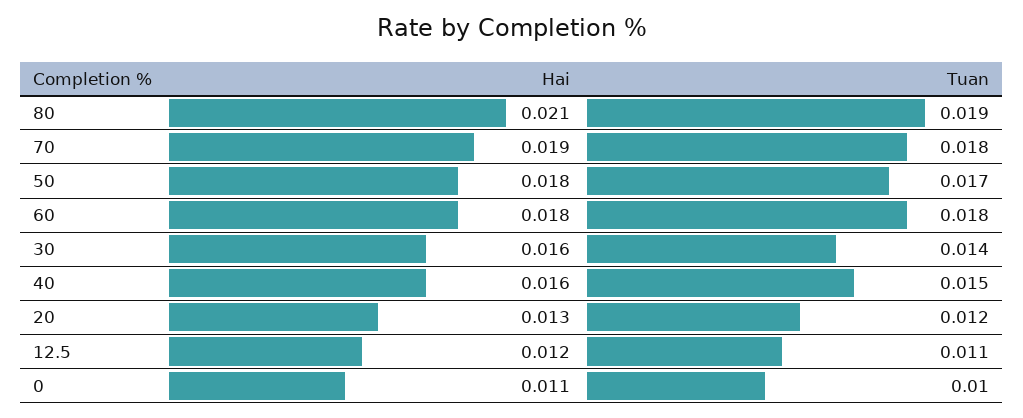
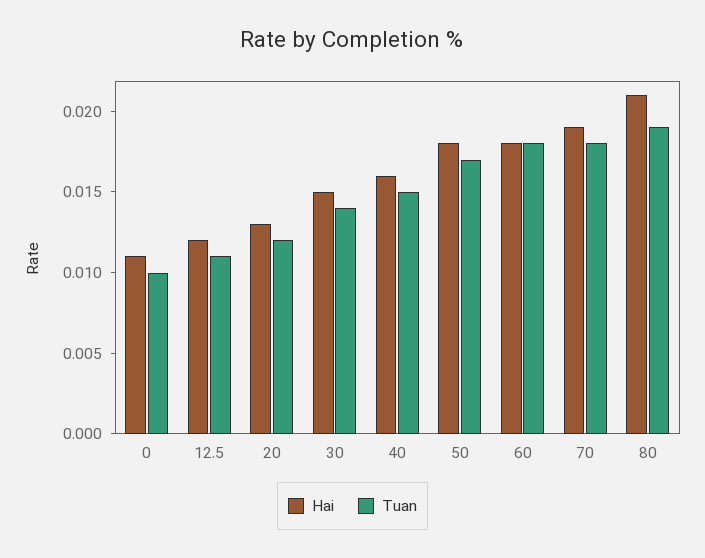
Hai, 30: 0.016 -> 0.015

